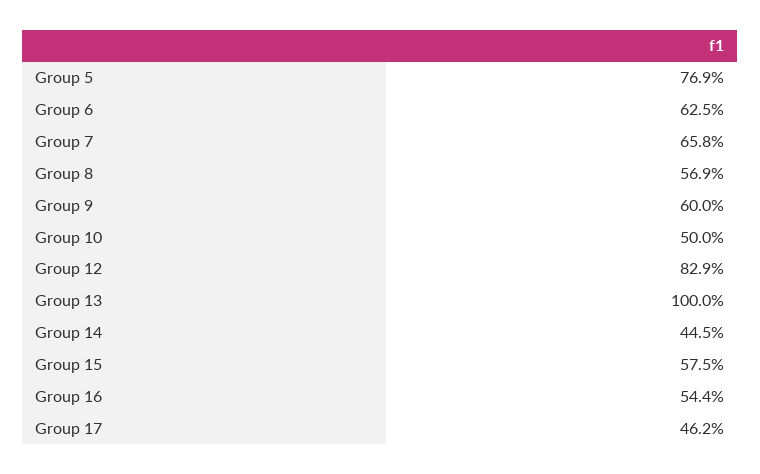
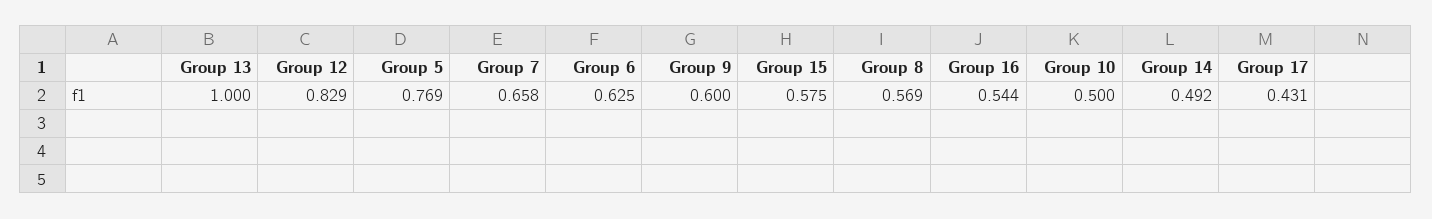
Group 14: 0.445 -> 0.492
Group 17: 0.462 -> 0.431

